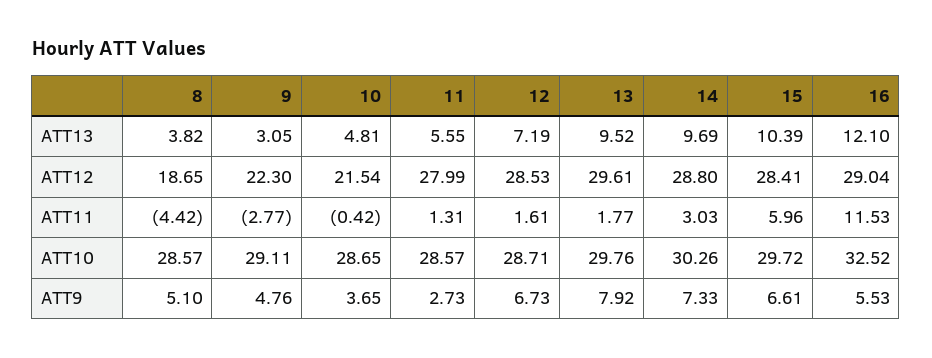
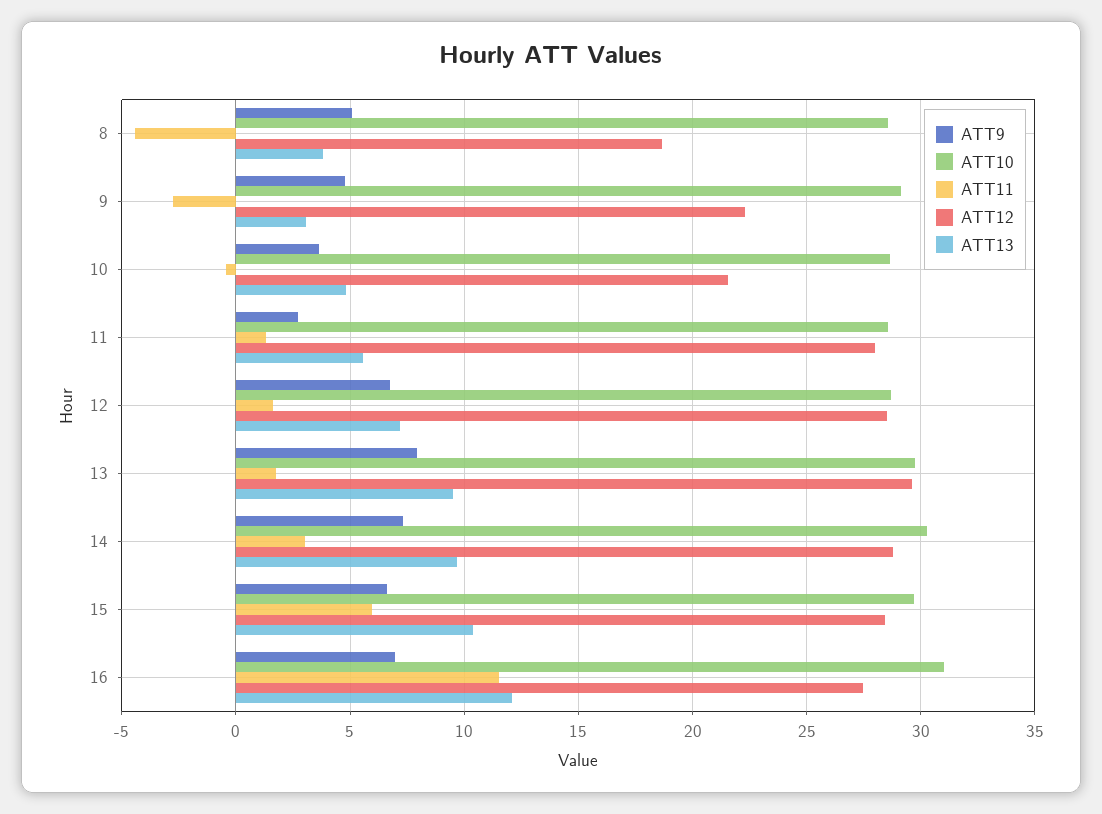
ATT12, 16: 29.04 -> 27.5
ATT10, 16: 32.52 -> 31
ATT9, 16: 5.53 -> 7

